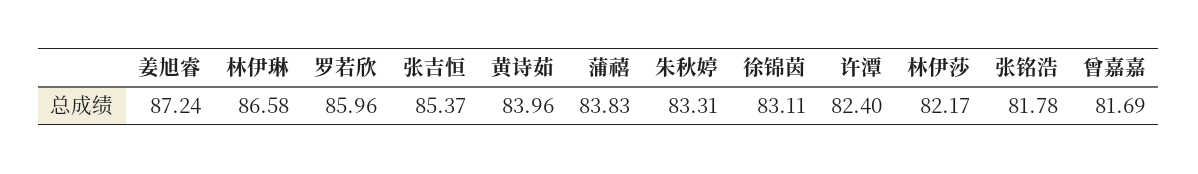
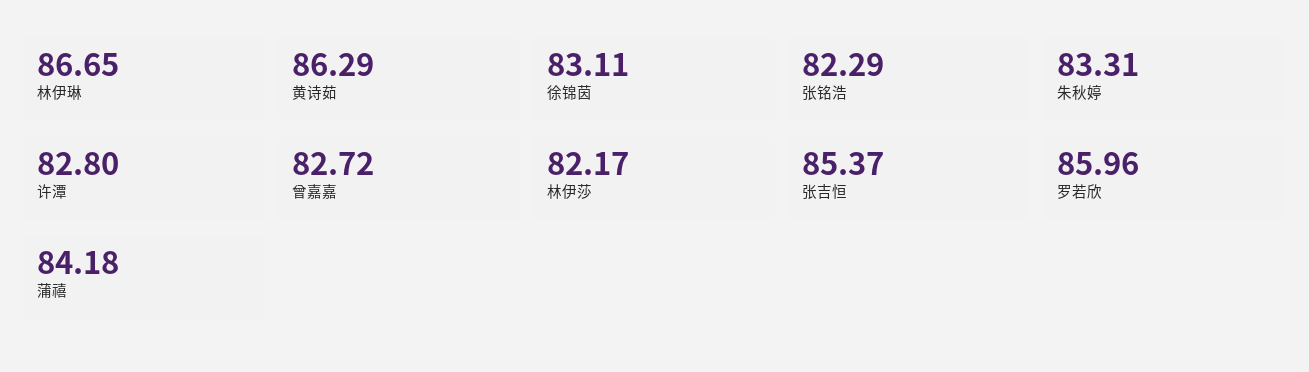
姜旭睿: 87.24 -> none
林伊琳: 86.58 -> 86.65
黄诗茹: 83.96 -> 86.29
蒲禧: 83.83 -> 84.18
许潭: 82.4 -> 82.8
张铭浩: 81.78 -> 82.29
曾嘉嘉: 81.69 -> 82.72

